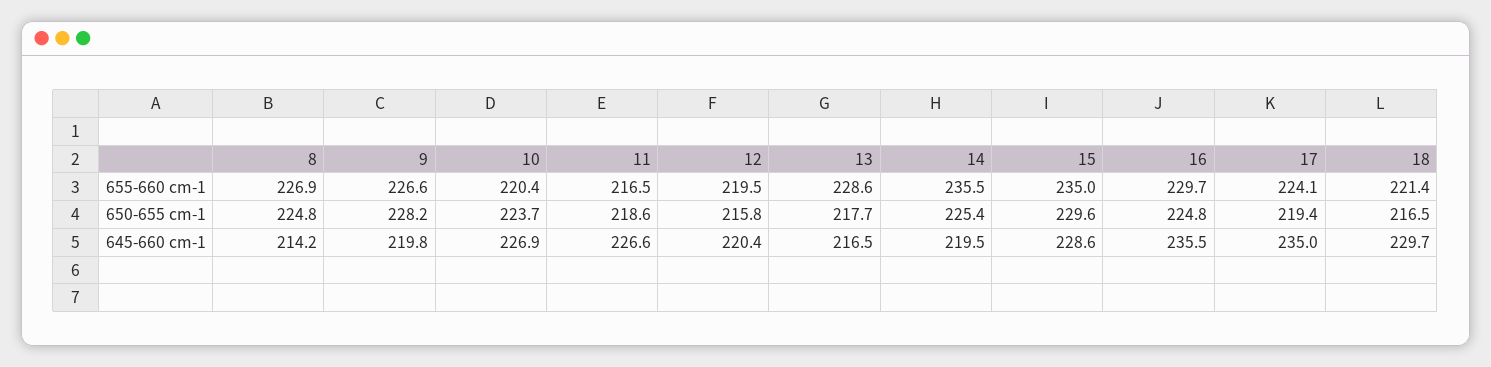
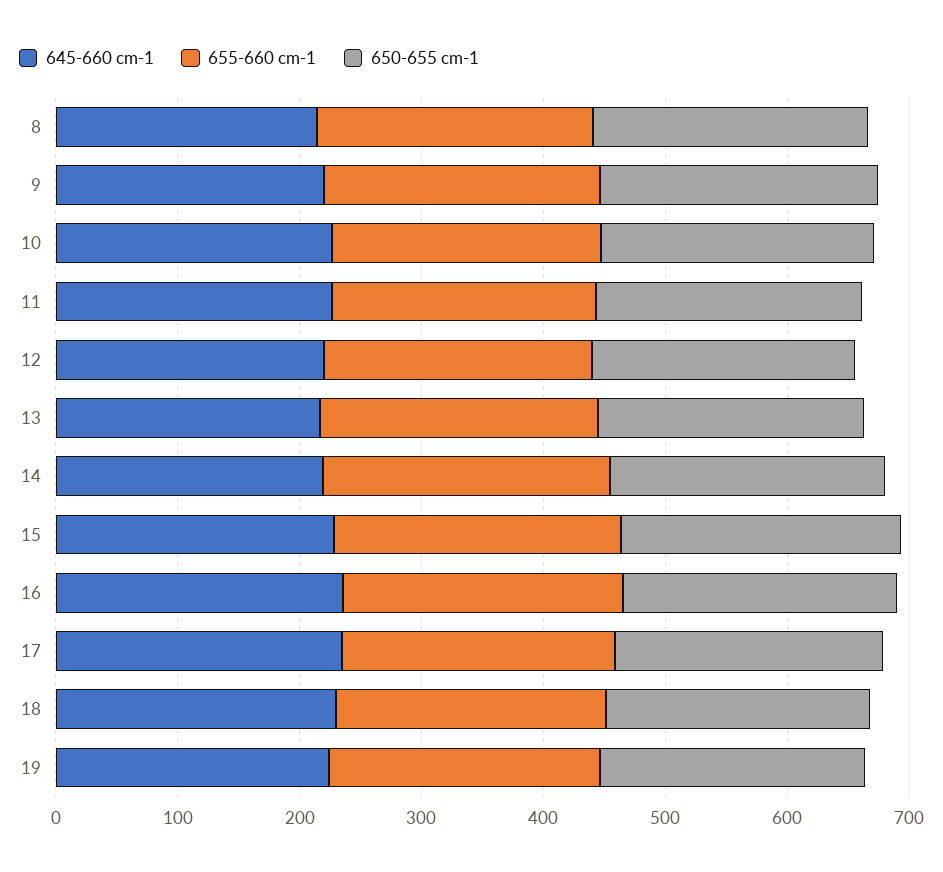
645-660 cm-1, 19: none -> 220
655-660 cm-1, 19: none -> 220
650-655 cm-1, 19: none -> 220

